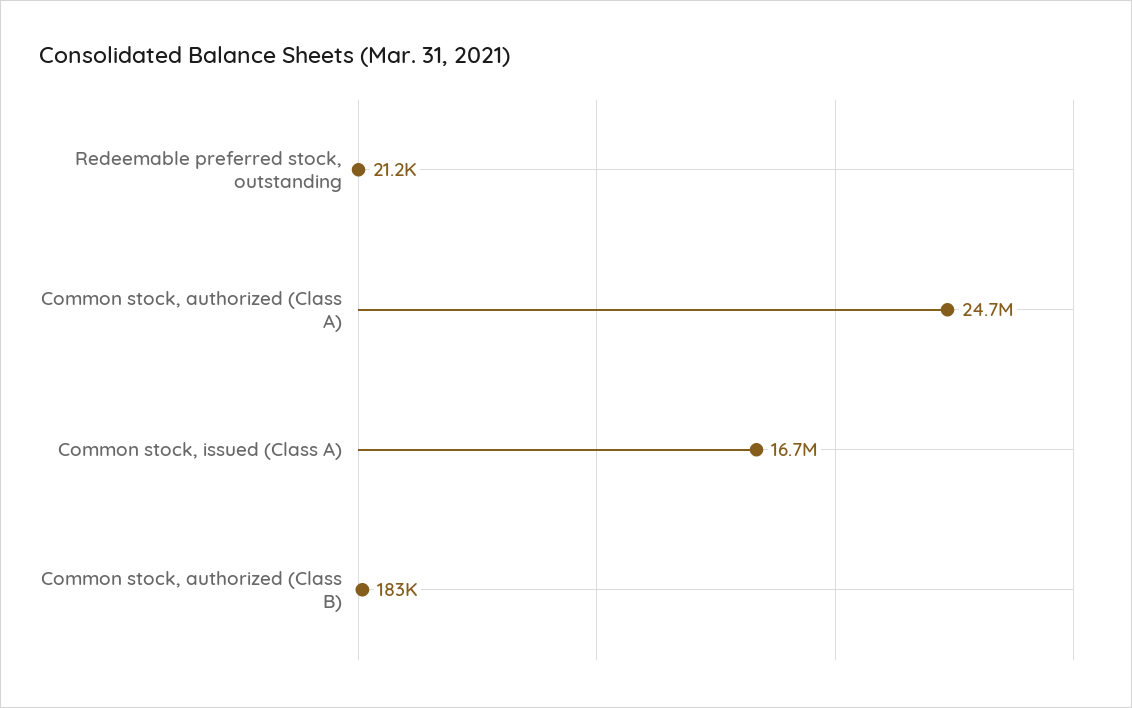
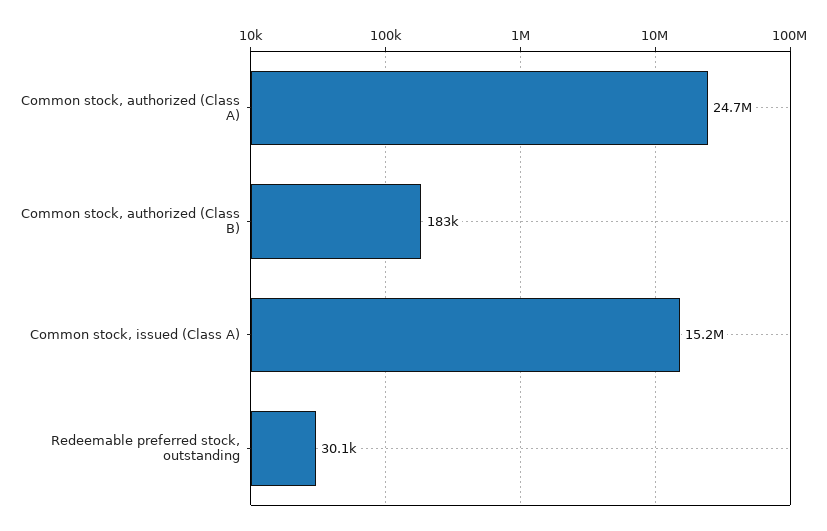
Redeemable preferred stock, outstanding: 21200 -> 30100
Common stock, issued (Class A): 16700000 -> 15200000

